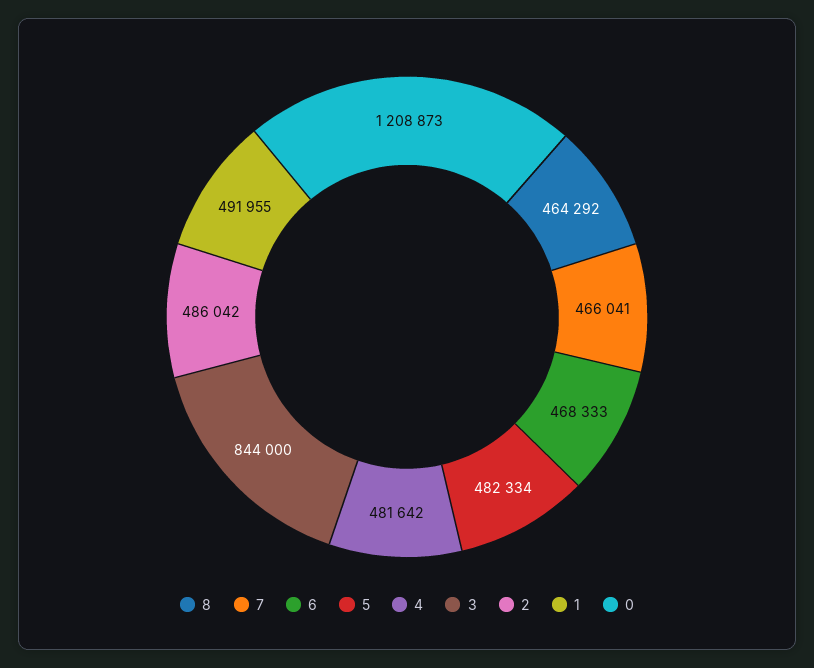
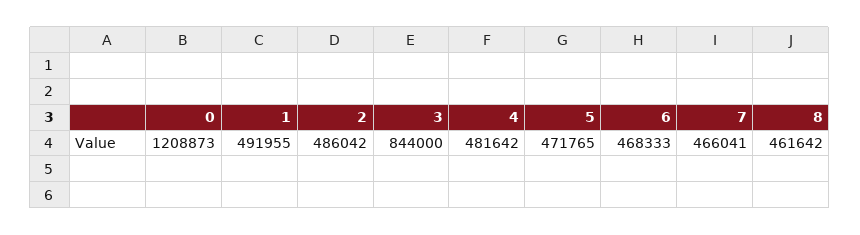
8: 464292 -> 461642
5: 482334 -> 471765

